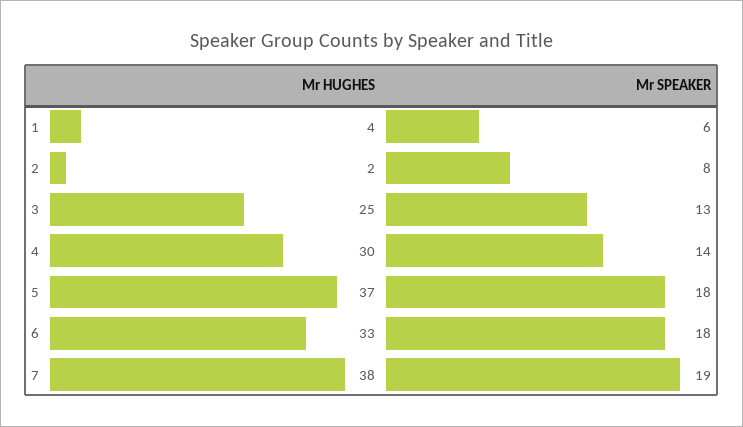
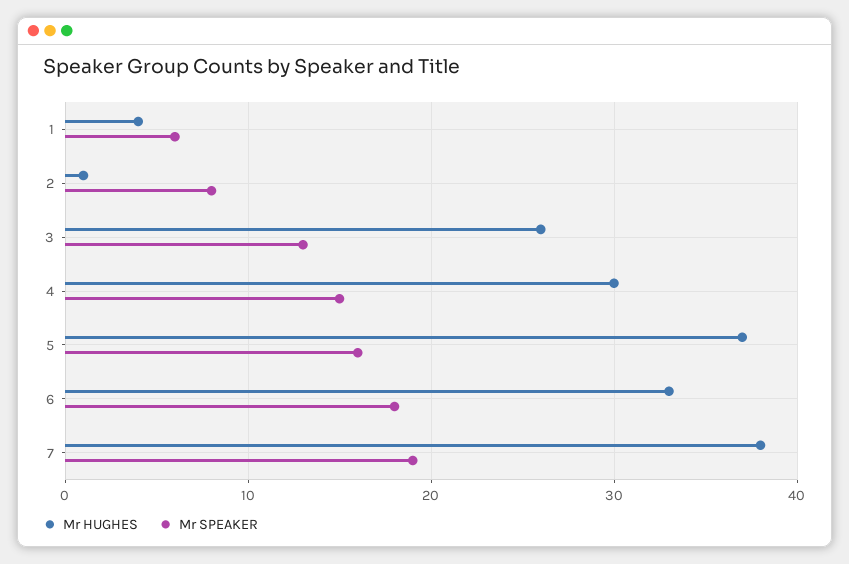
Mr HUGHES, 2: 2 -> 1
Mr HUGHES, 3: 25 -> 26
Mr SPEAKER, 4: 14 -> 15
Mr SPEAKER, 5: 18 -> 16

